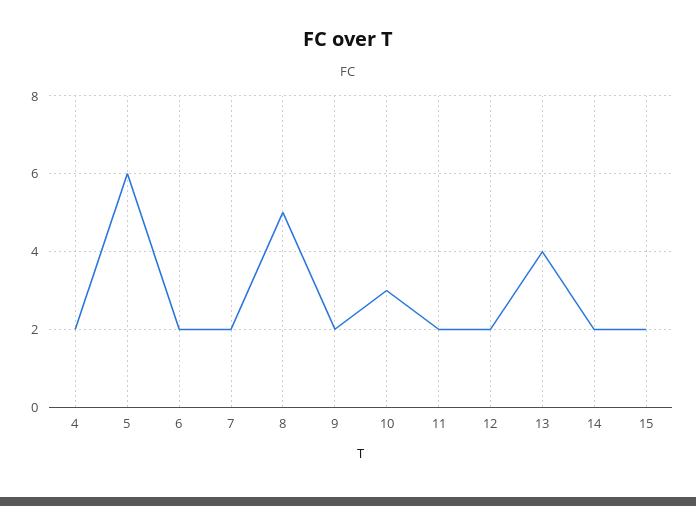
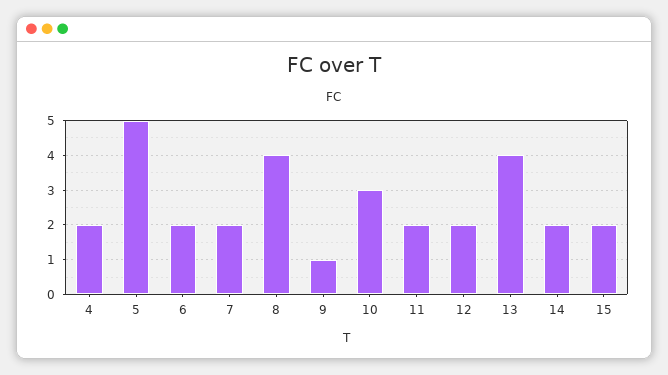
5: 6 -> 5
8: 5 -> 4
9: 2 -> 1

